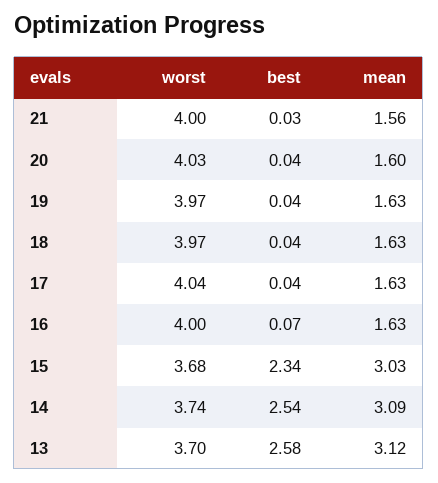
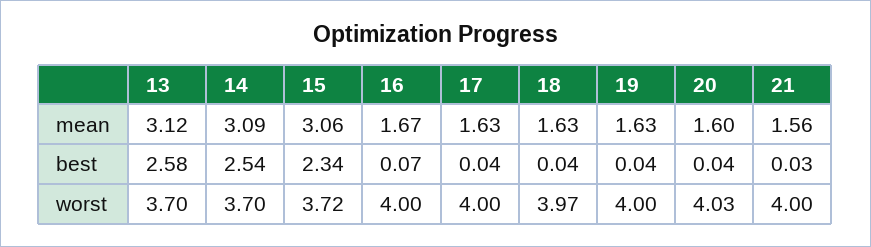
worst, 19: 3.97 -> 4
worst, 17: 4.04 -> 4
mean, 16: 1.63 -> 1.67
worst, 15: 3.68 -> 3.72
mean, 15: 3.03 -> 3.06
worst, 14: 3.74 -> 3.7

